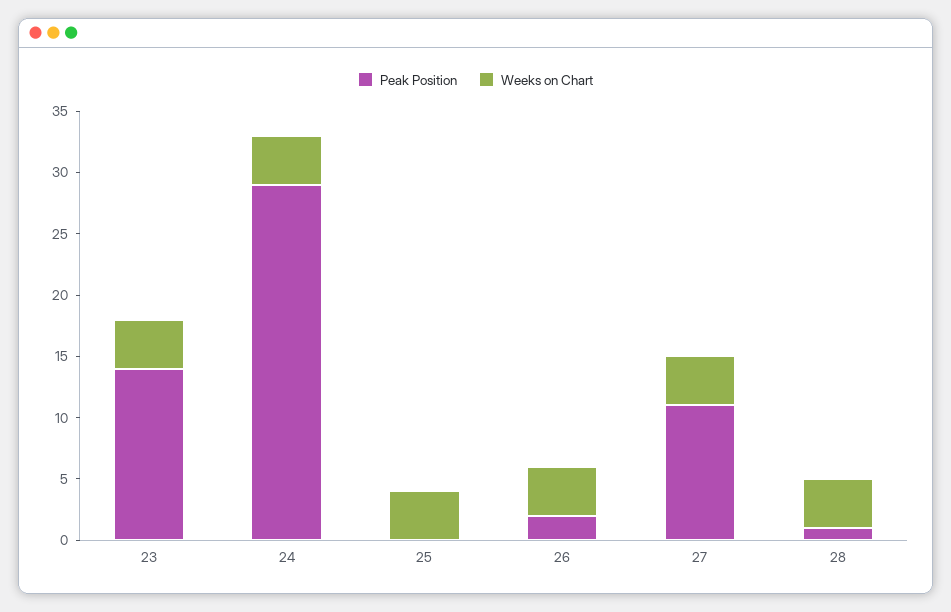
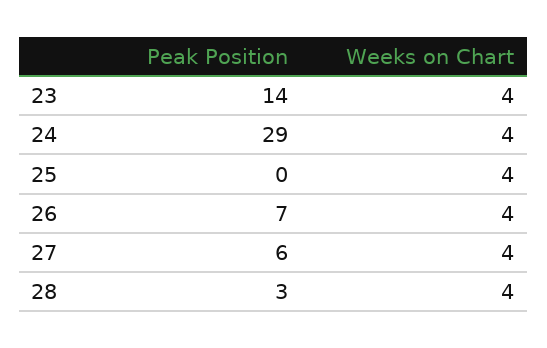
Peak Position, 26: 2 -> 7
Peak Position, 27: 11 -> 6
Peak Position, 28: 1 -> 3

